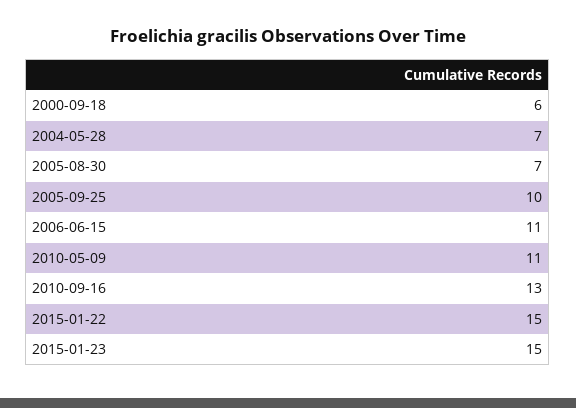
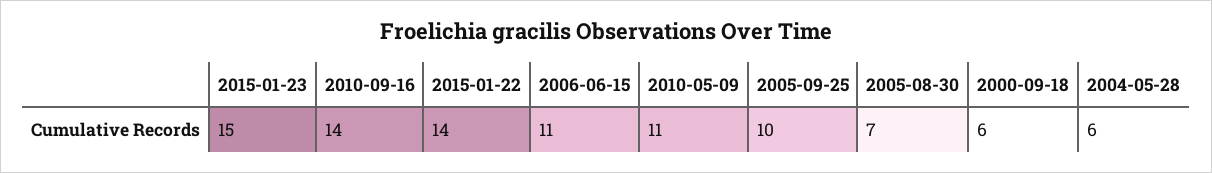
2004-05-28: 7 -> 6
2010-09-16: 13 -> 14
2015-01-22: 15 -> 14

